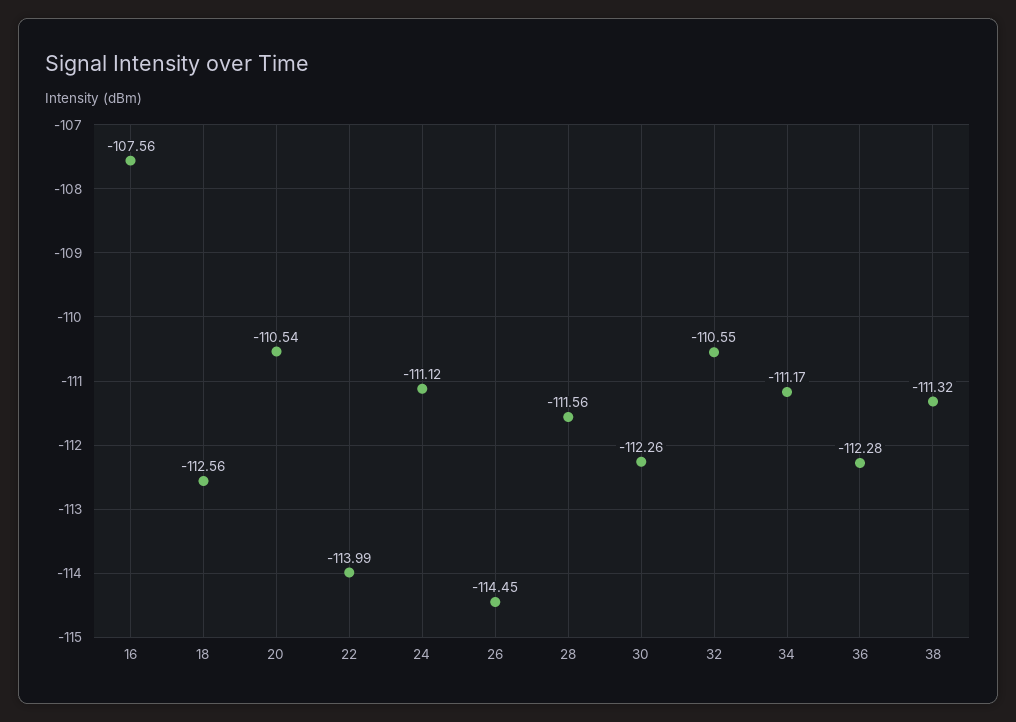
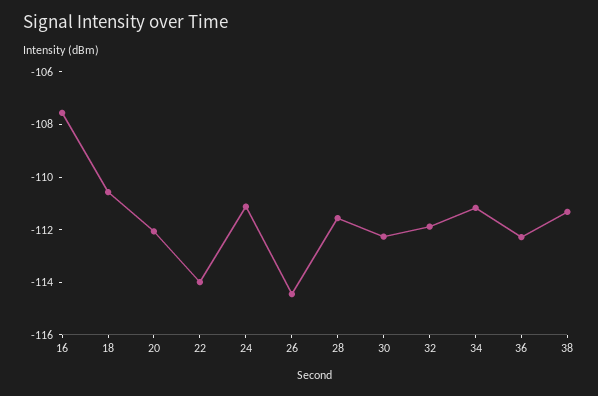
18: -112.56 -> -110.5
20: -110.54 -> -112
32: -110.55 -> -112

